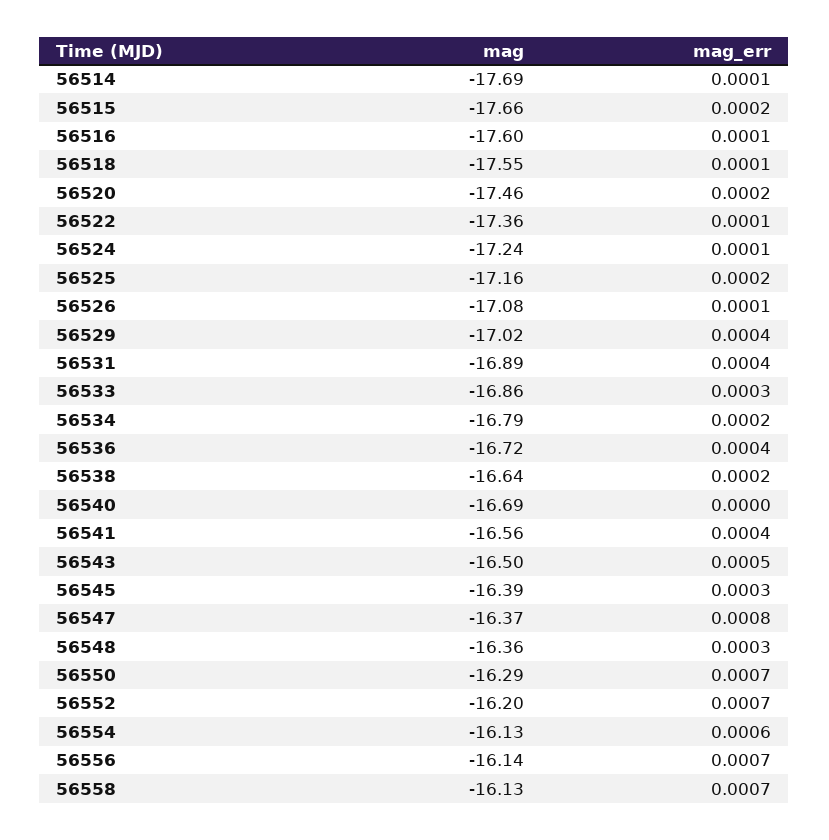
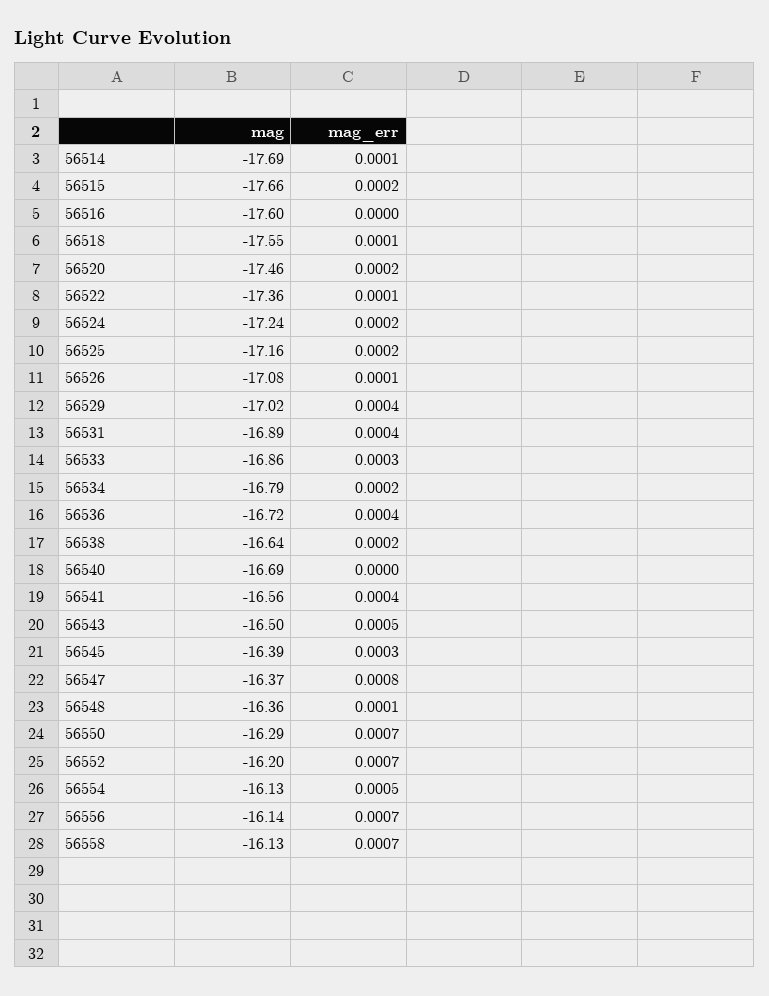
mag_err, 56516: 0.0001 -> 0
mag_err, 56524: 0.0001 -> 0.0002
mag_err, 56548: 0.0003 -> 0.0001
mag_err, 56554: 0.0006 -> 0.0005

